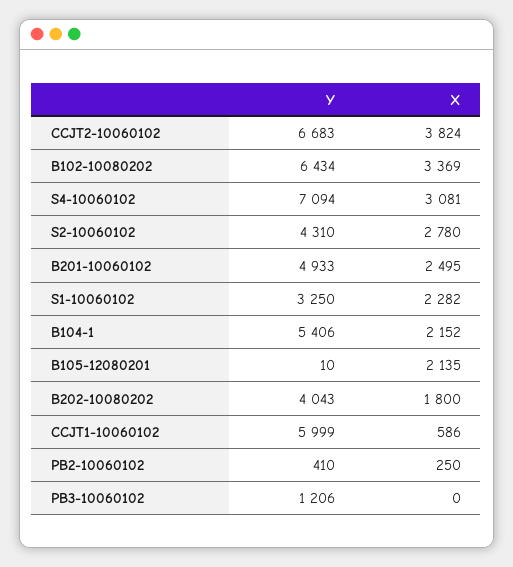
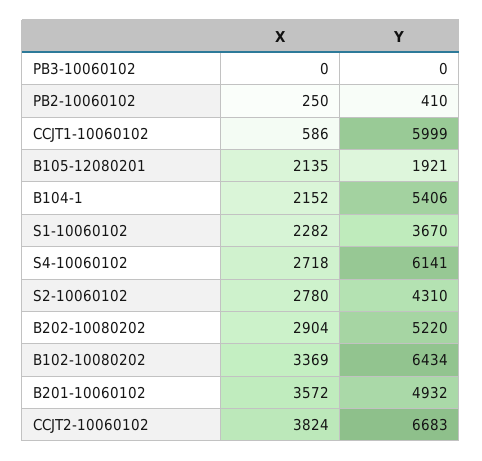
Y, S4-10060102: 7094 -> 6141
X, S4-10060102: 3081 -> 2718
Y, B201-10060102: 4933 -> 4932
X, B201-10060102: 2495 -> 3572
Y, S1-10060102: 3250 -> 3670
Y, B105-12080201: 10 -> 1921
Y, B202-10080202: 4043 -> 5220
X, B202-10080202: 1800 -> 2904
Y, PB3-10060102: 1206 -> 0

